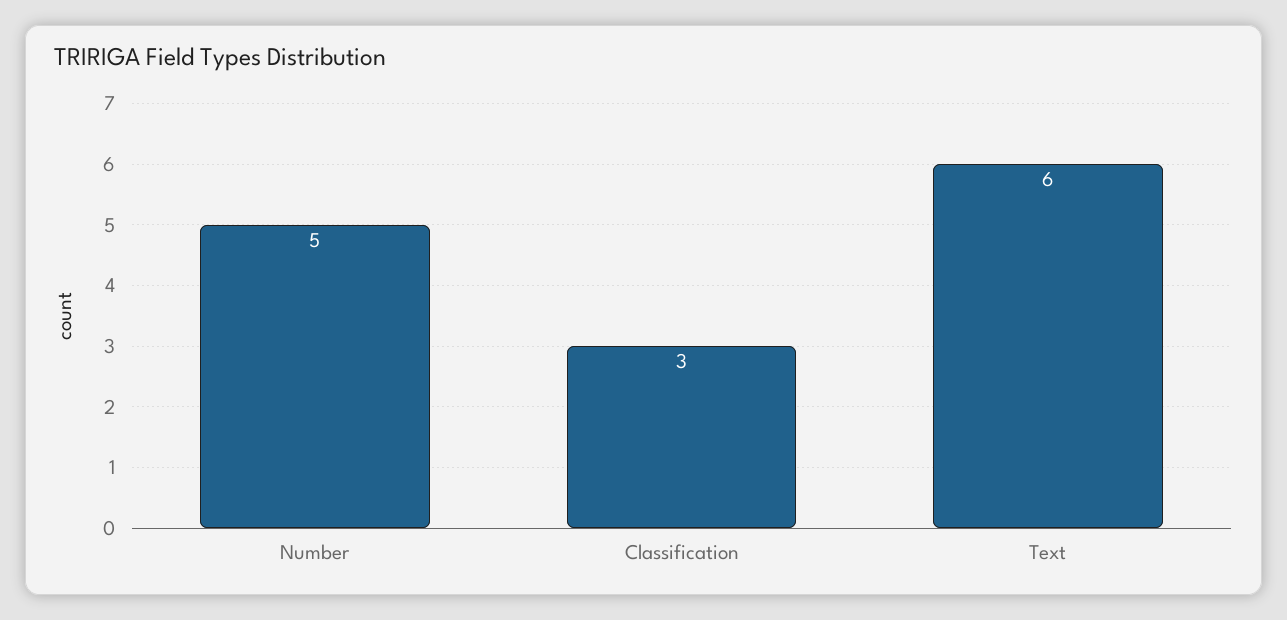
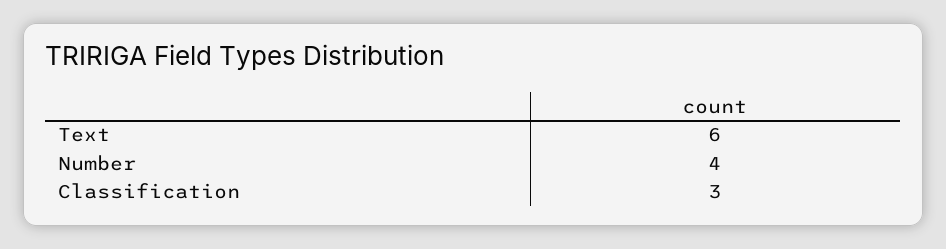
Number: 5 -> 4

